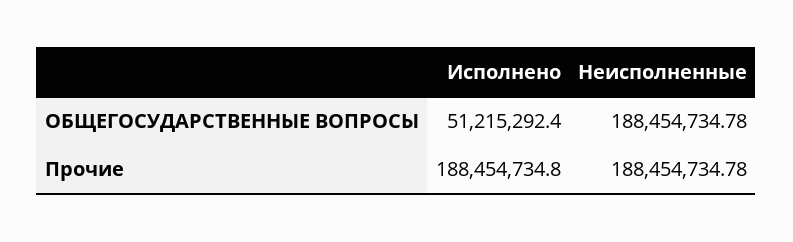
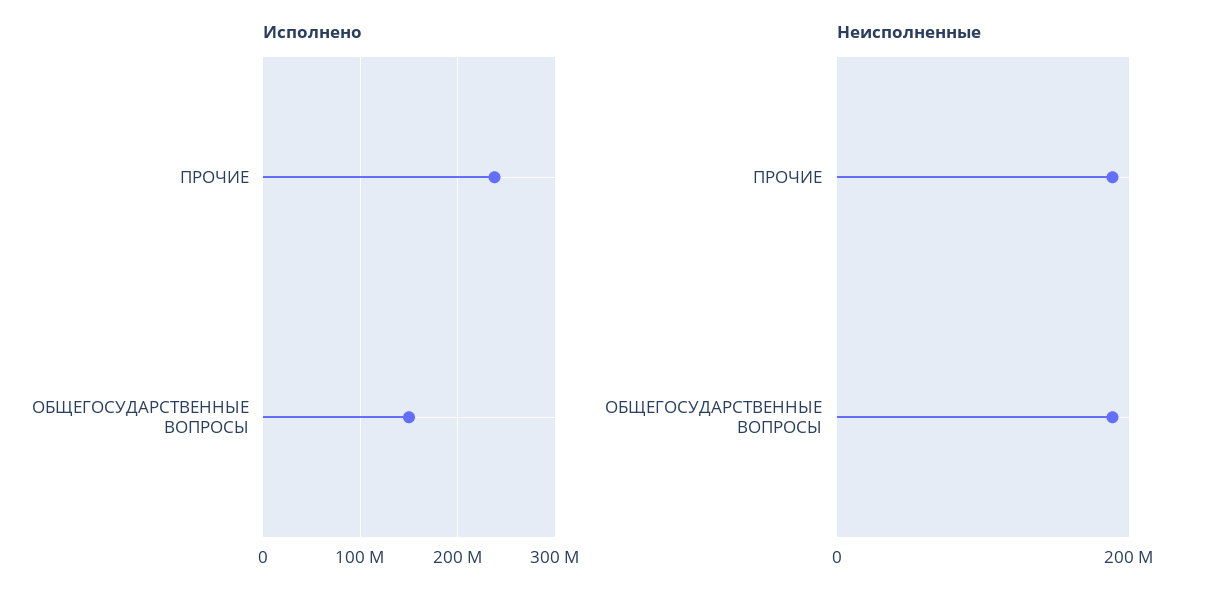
Исполнено, ОБЩЕГОСУДАРСТВЕННЫЕ ВОПРОСЫ: 51215292.4 -> 150000000
Исполнено, Прочие: 188454734.8 -> 240000000

